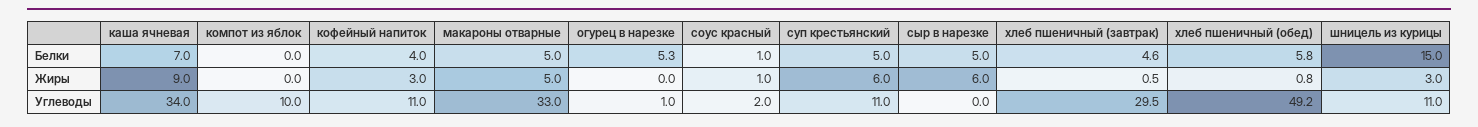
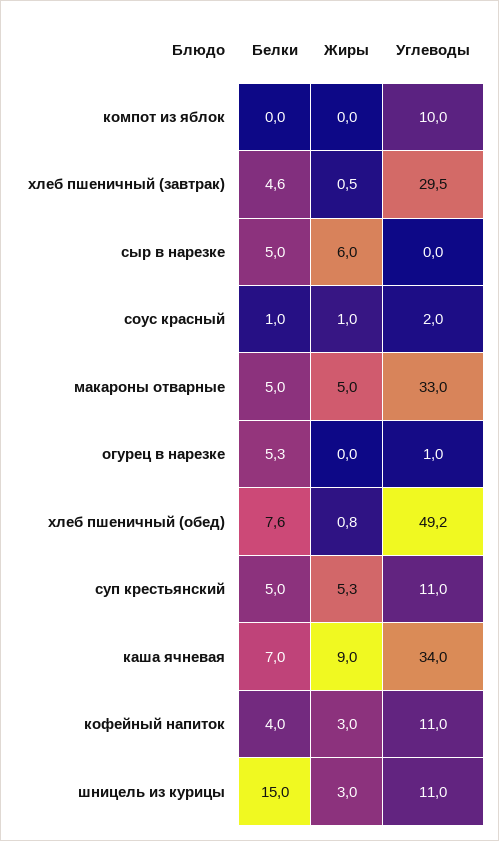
хлеб пшеничный (обед), Белки: 5.8 -> 7.6
суп крестьянский, Жиры: 6 -> 5.3

